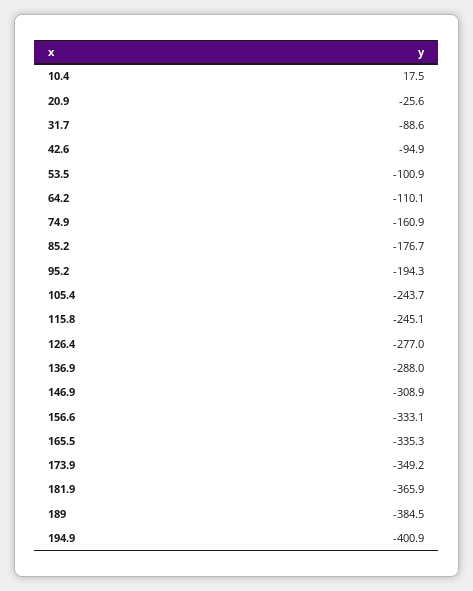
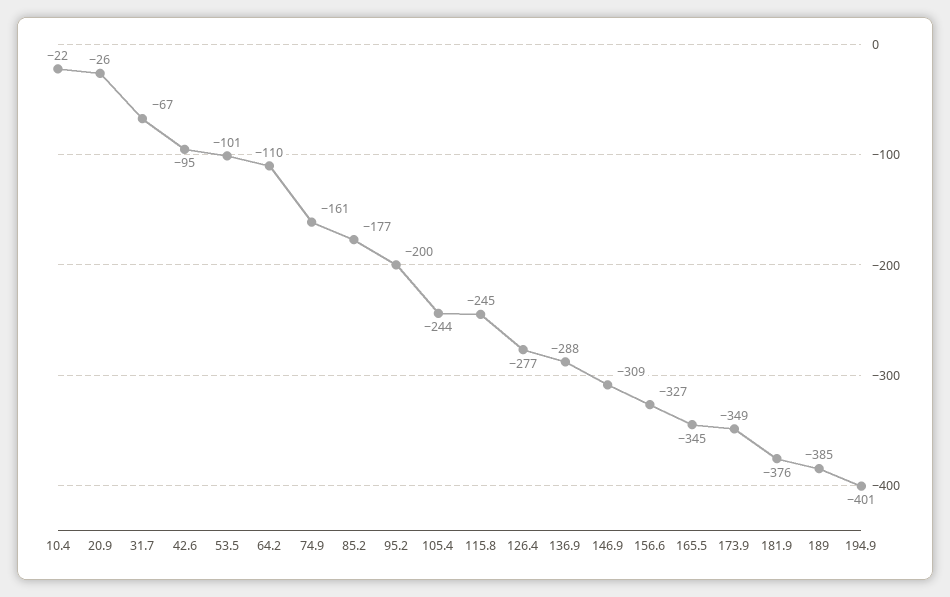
10.4: 17.5 -> -22
31.7: -88.6 -> -67
95.2: -194.3 -> -200
156.6: -333.1 -> -327
165.5: -335.3 -> -345
181.9: -365.9 -> -376

